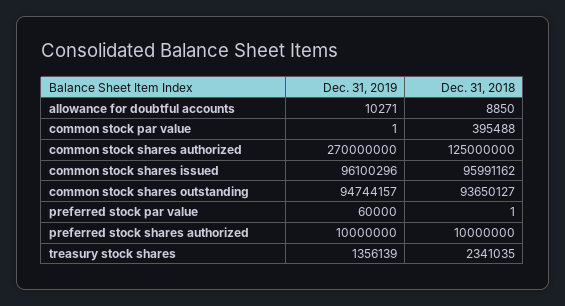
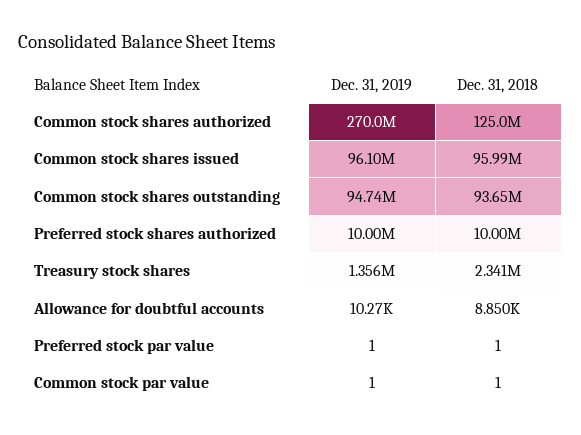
Dec. 31, 2018, common stock par value: 395488 -> 1
Dec. 31, 2019, preferred stock par value: 60000 -> 1

